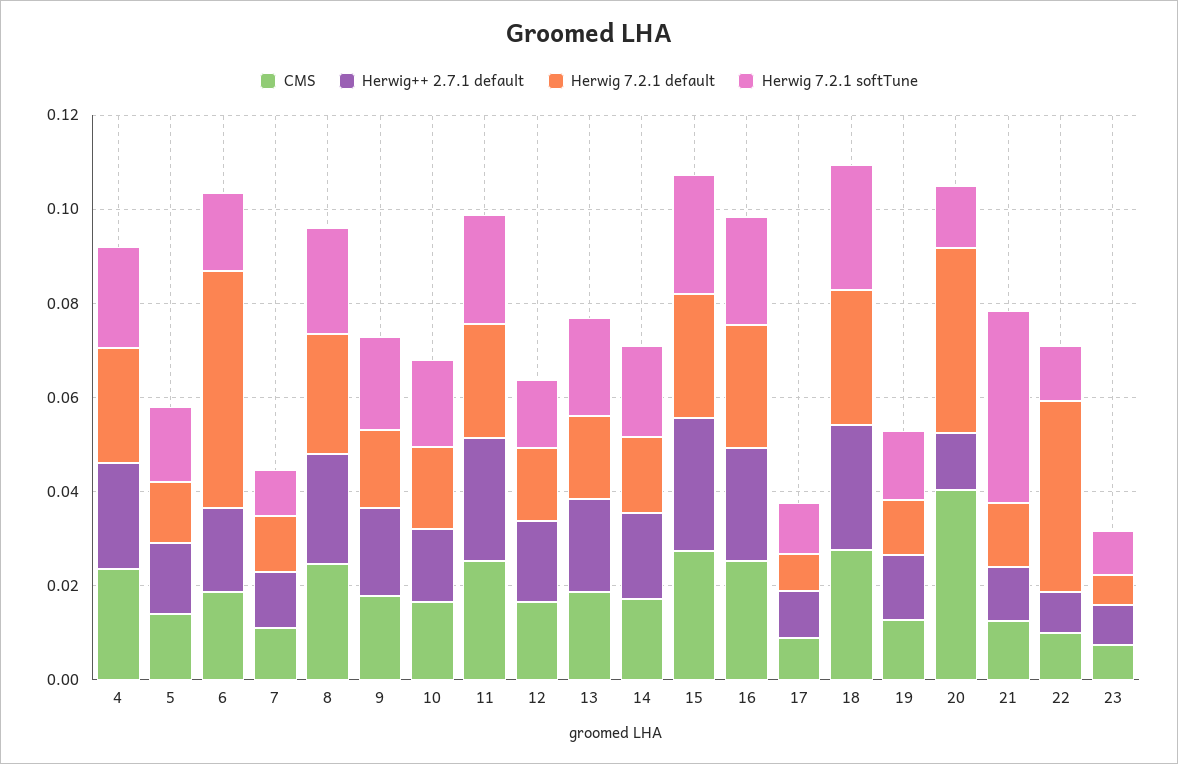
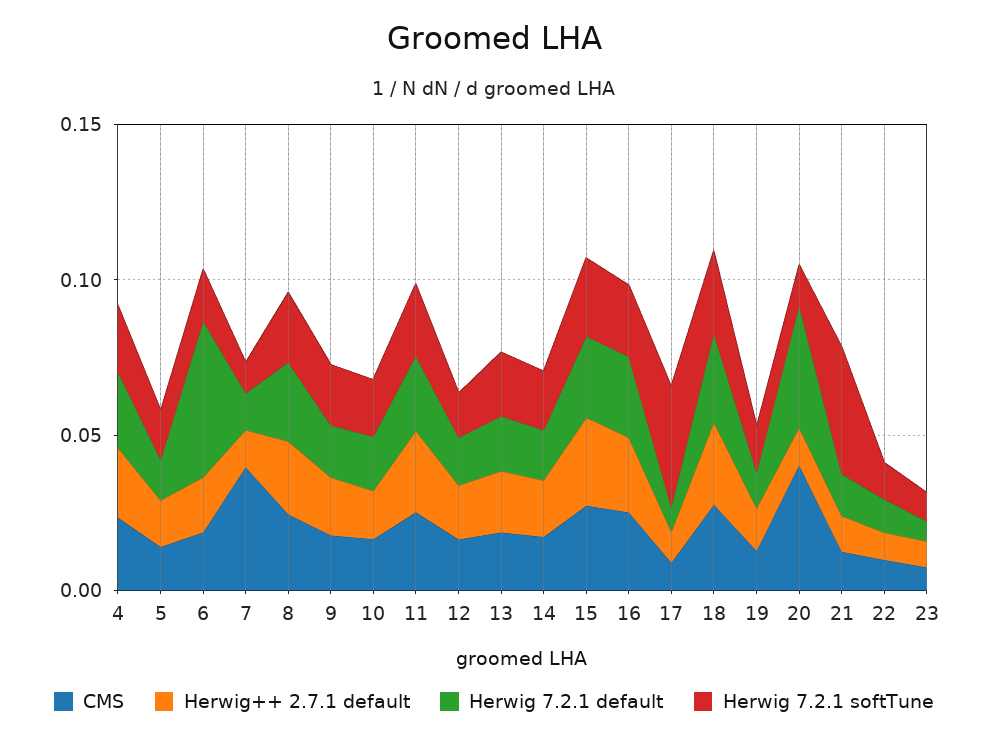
CMS, 7: 0.01 -> 0.04
Herwig 7.2.1 softTune, 17: 0.01 -> 0.04
Herwig 7.2.1 default, 22: 0.04 -> 0.01

